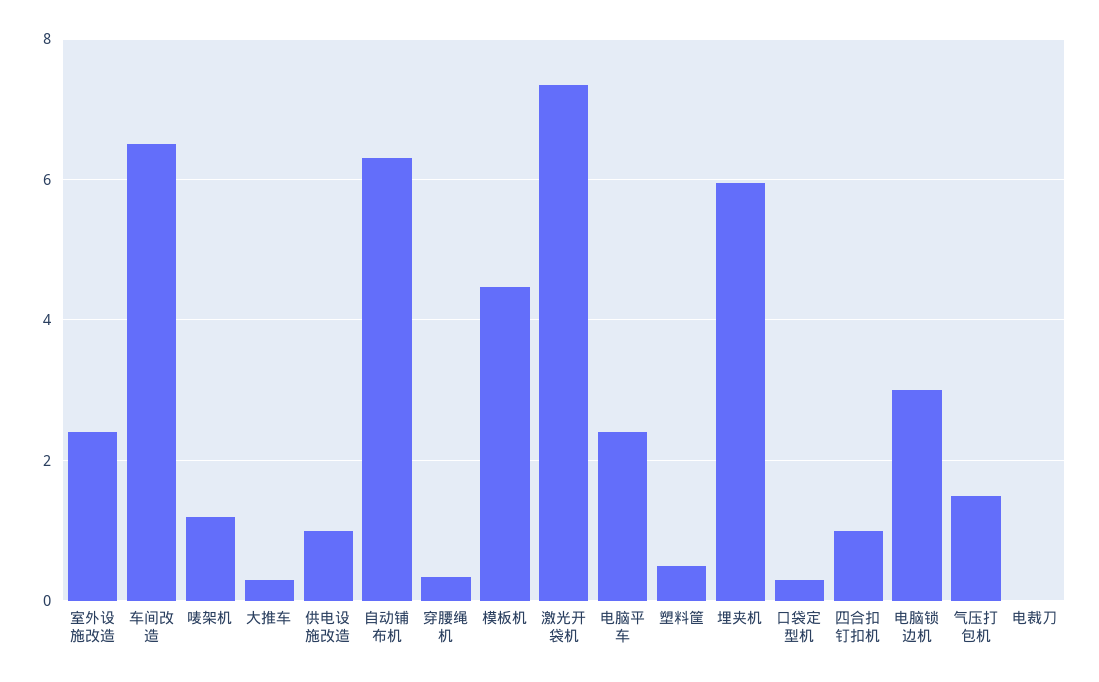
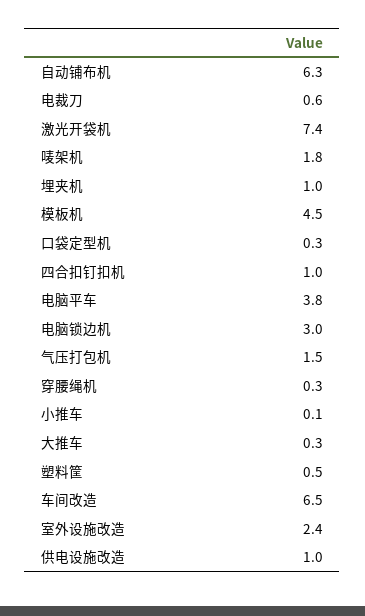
唛架机: 1.2 -> 1.8
电脑平车: 2.4 -> 3.8
埋夹机: 6 -> 1
电裁刀: 0 -> 0.6
小推车: none -> 0.1

